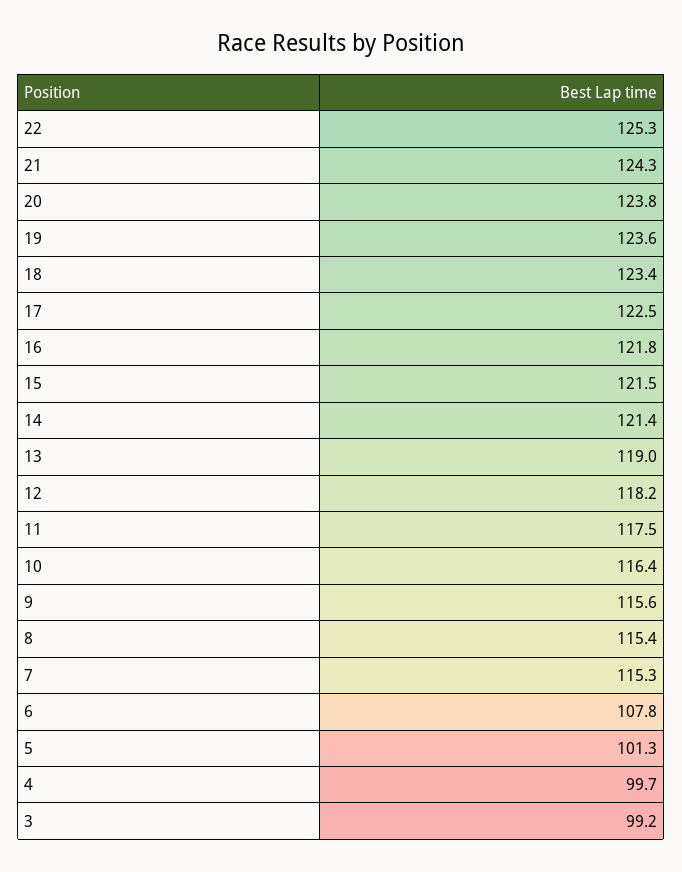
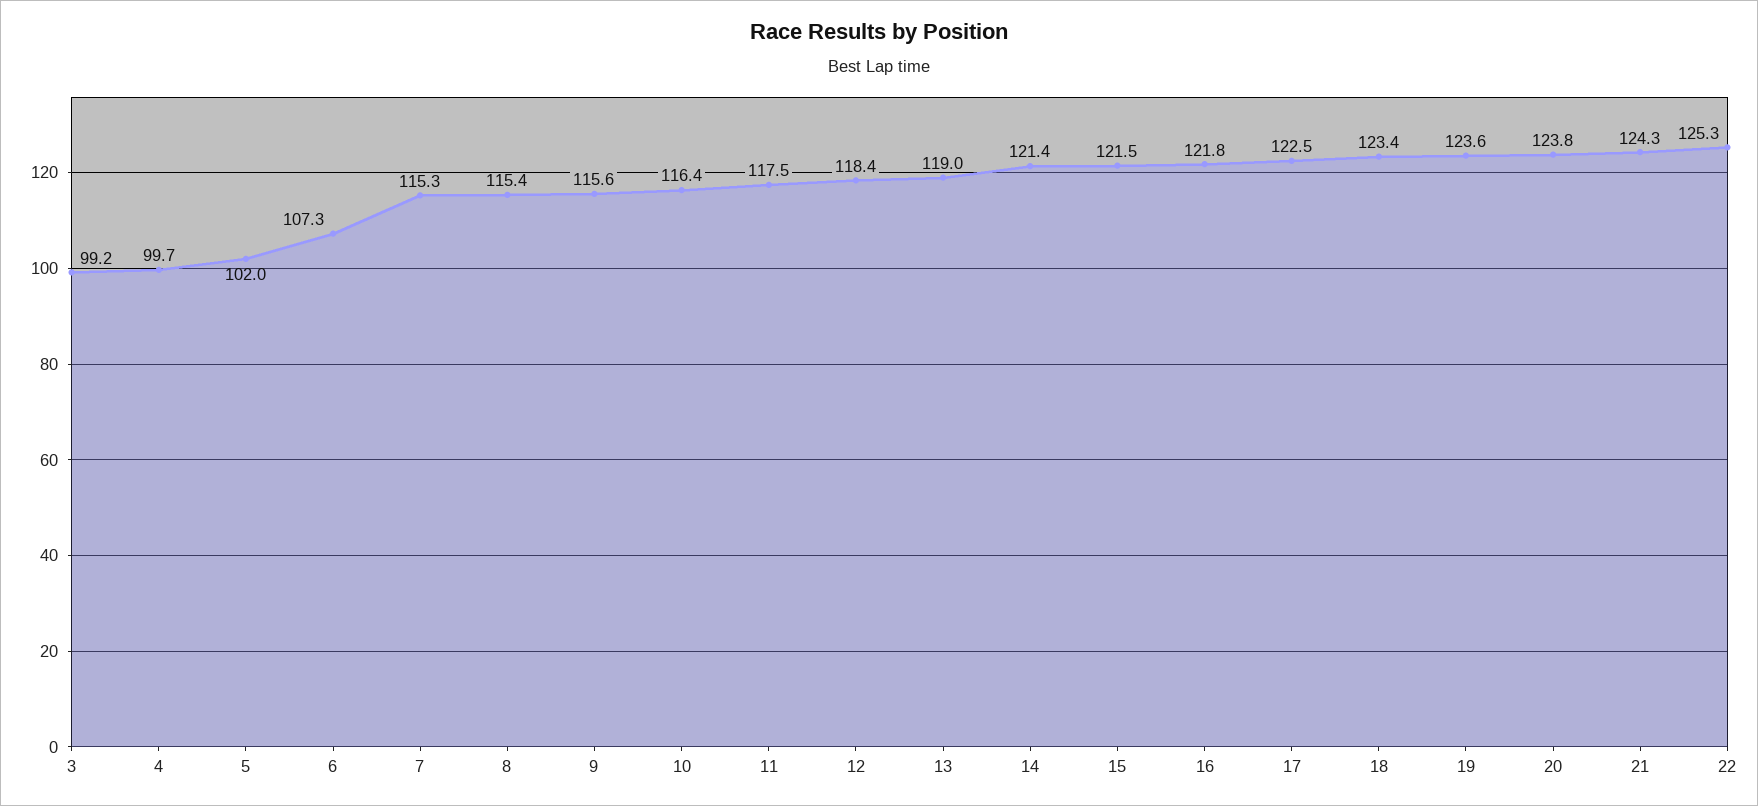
12: 118.2 -> 118.4
6: 107.8 -> 107.3
5: 101.3 -> 102

